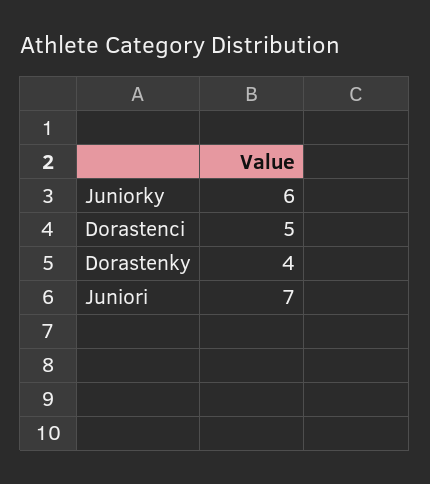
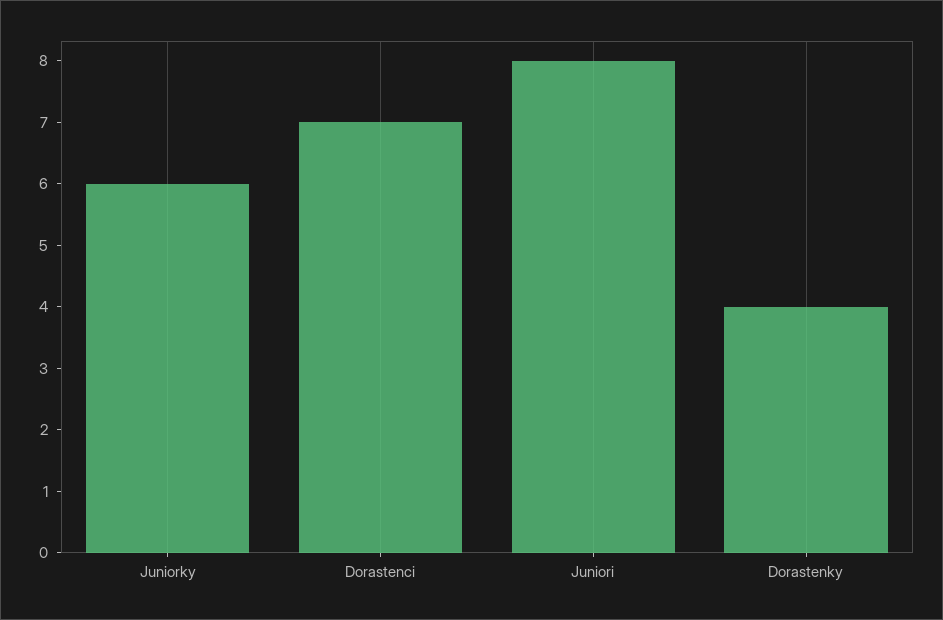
Dorastenci: 5 -> 7
Juniori: 7 -> 8

